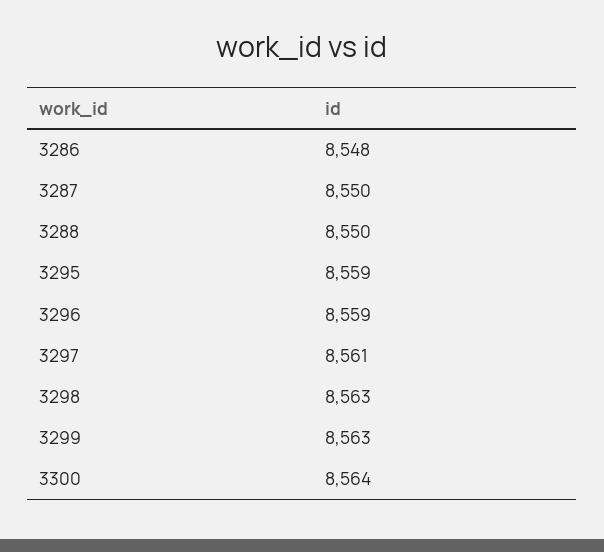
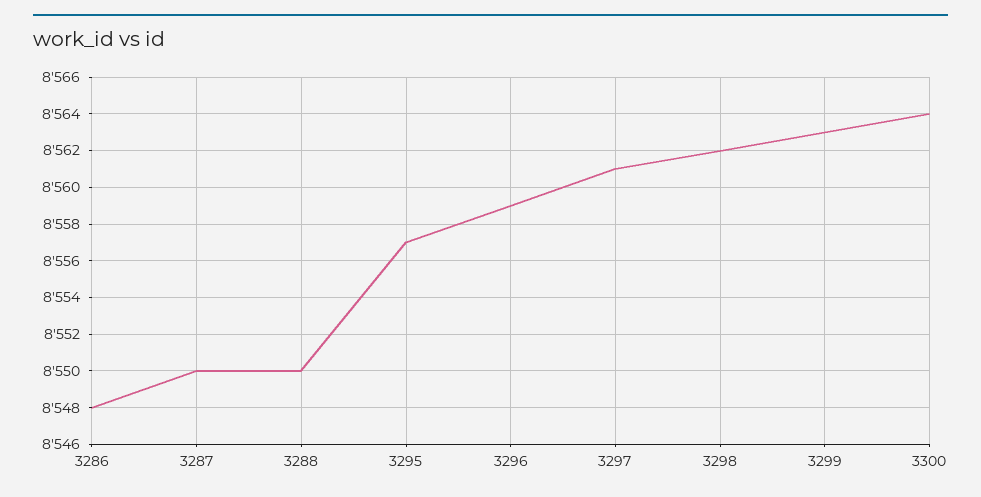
3295: 8559 -> 8557
3298: 8563 -> 8562

